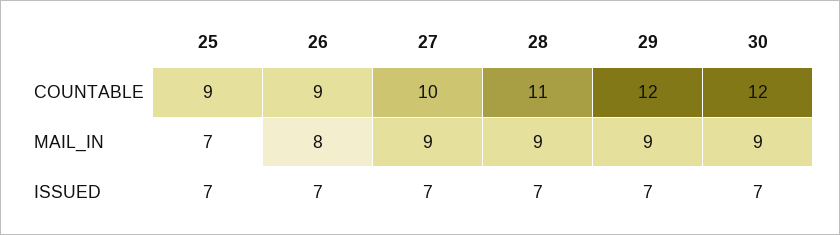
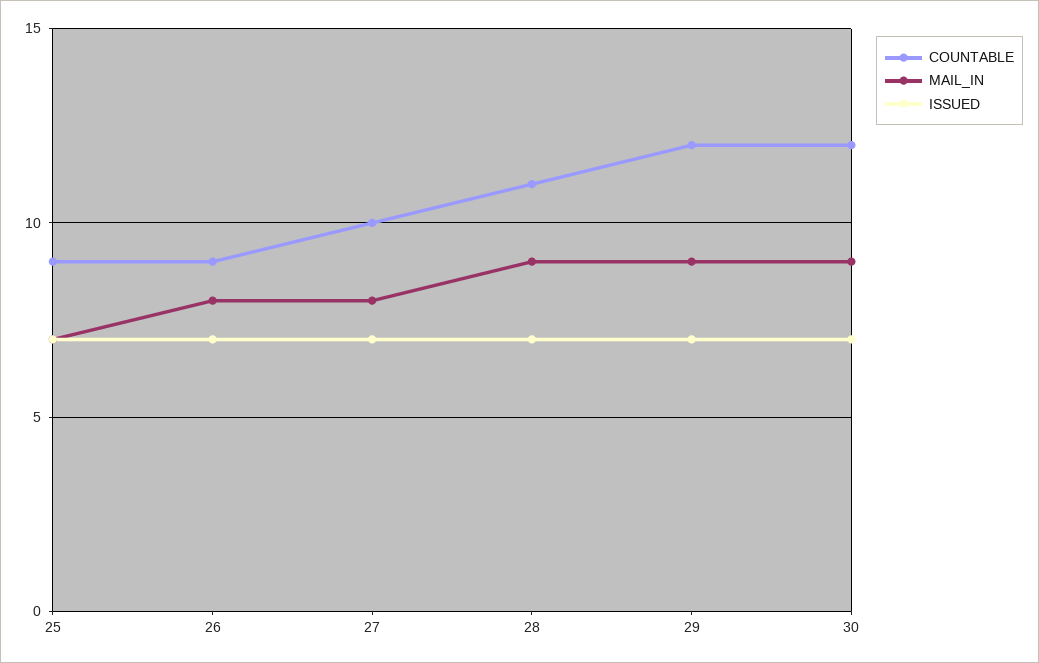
MAIL_IN, 27: 9 -> 8

